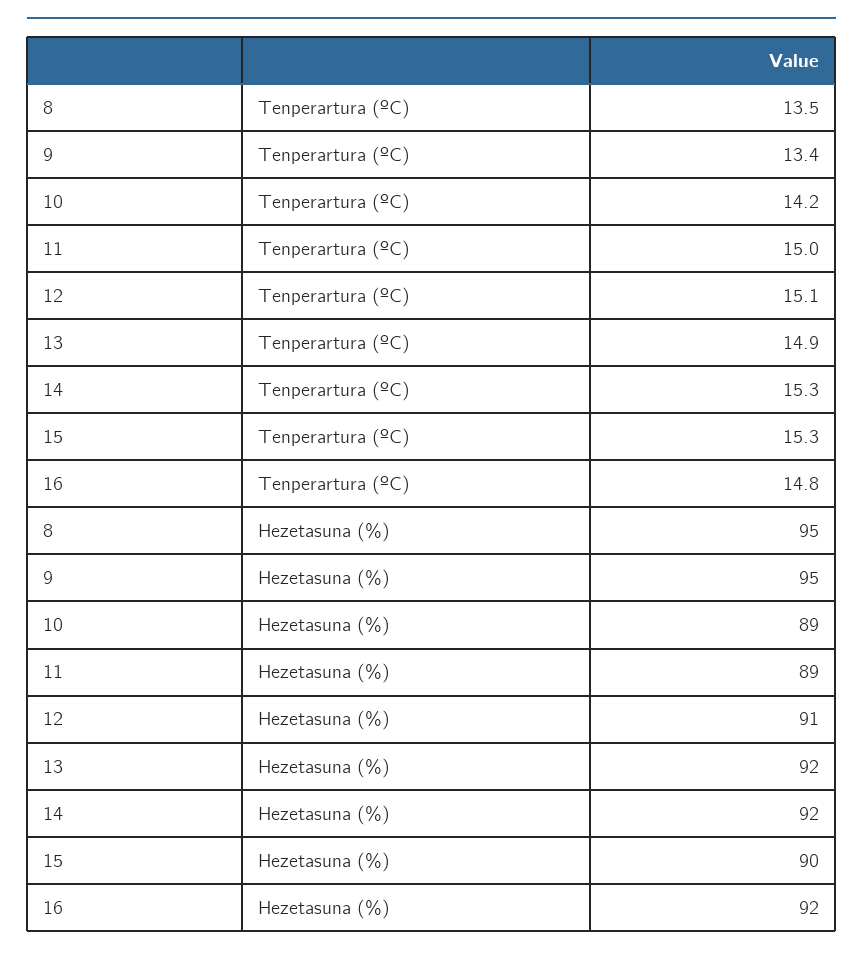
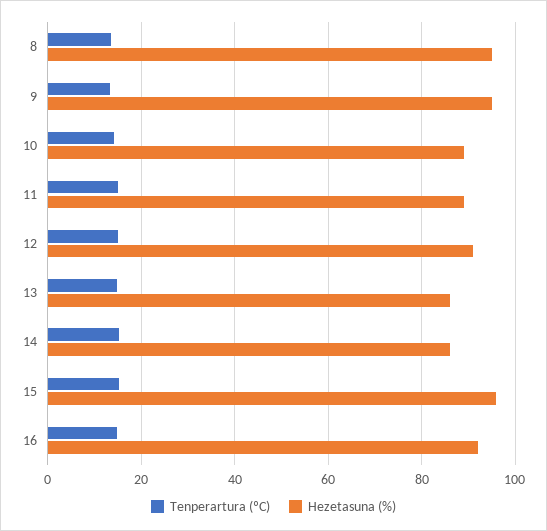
Hezetasuna (%), 13: 92 -> 86
Hezetasuna (%), 14: 92 -> 86
Hezetasuna (%), 15: 90 -> 96

